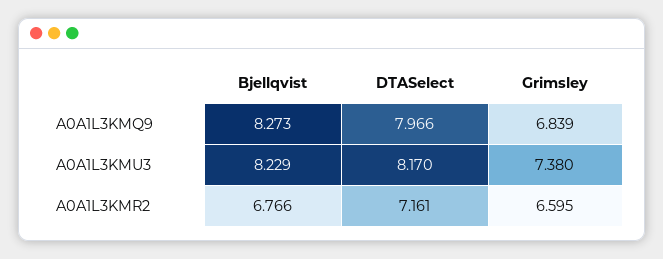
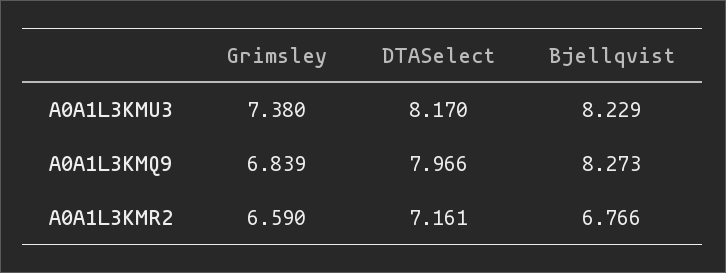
Grimsley, A0A1L3KMR2: 6.595 -> 6.59

